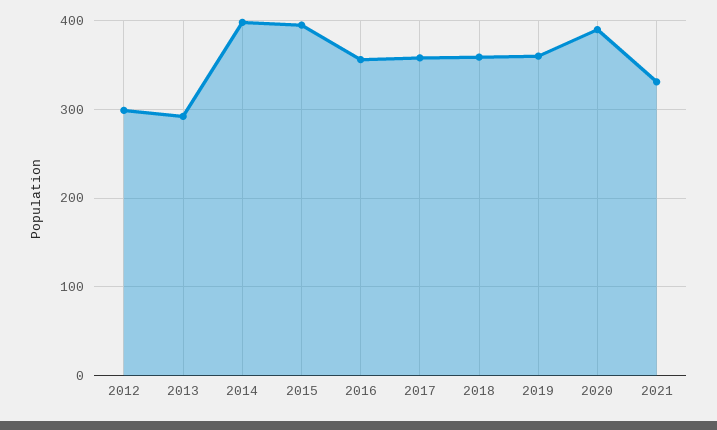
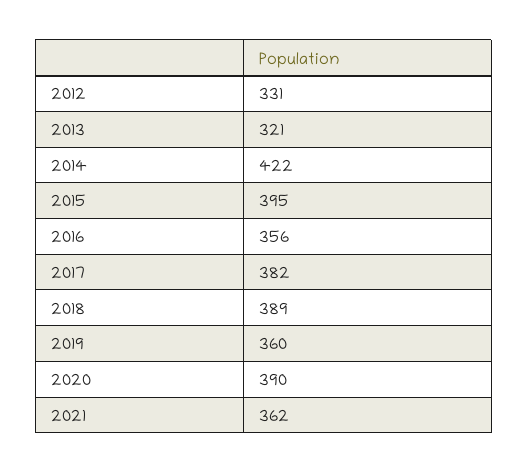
2012: 300 -> 331
2013: 290 -> 321
2014: 400 -> 422
2017: 360 -> 382
2018: 360 -> 389
2021: 330 -> 362

